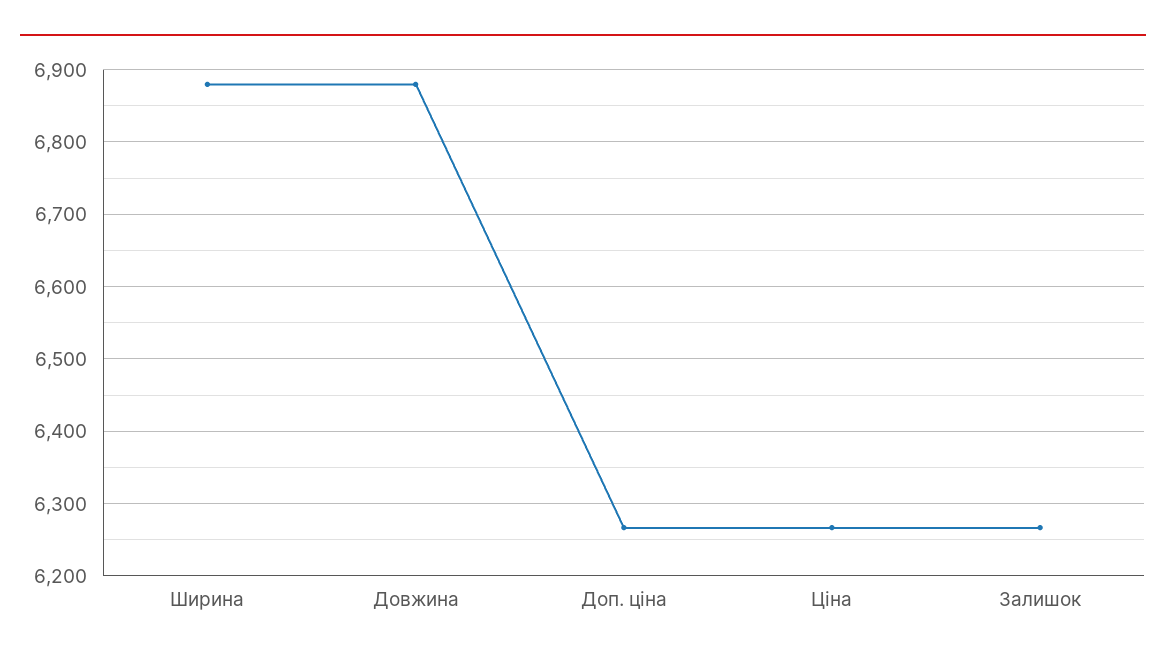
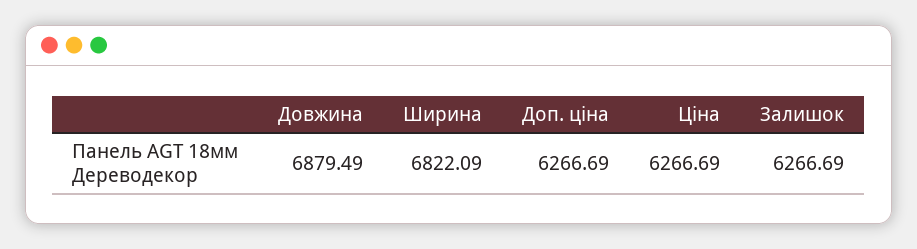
Ширина: 6880 -> 6822.09

